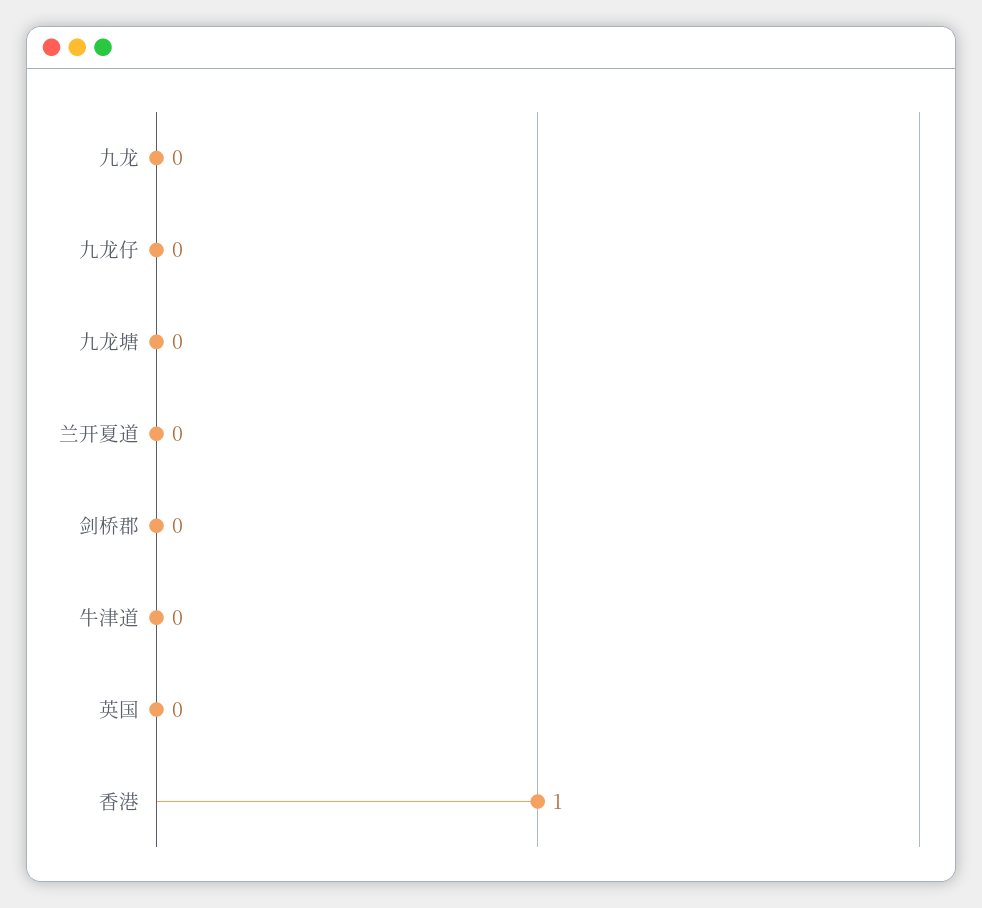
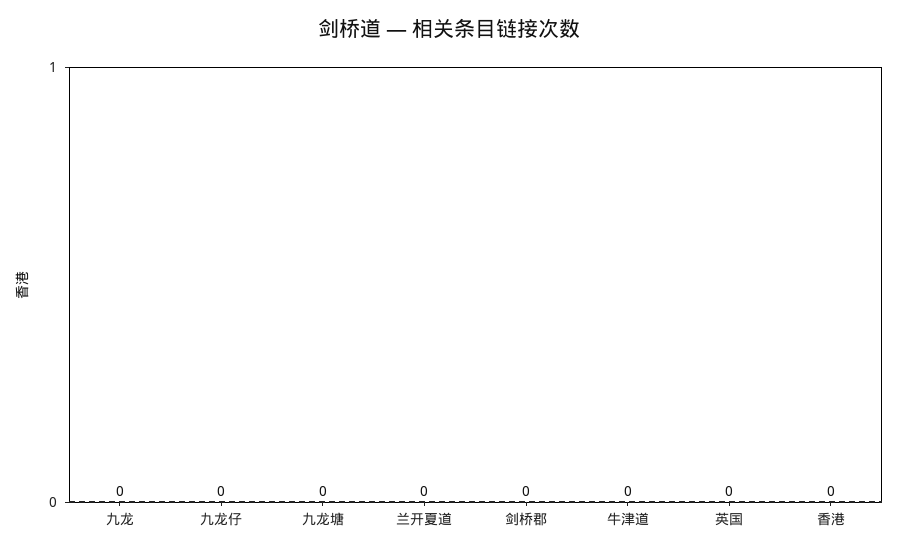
香港: 1 -> 0

